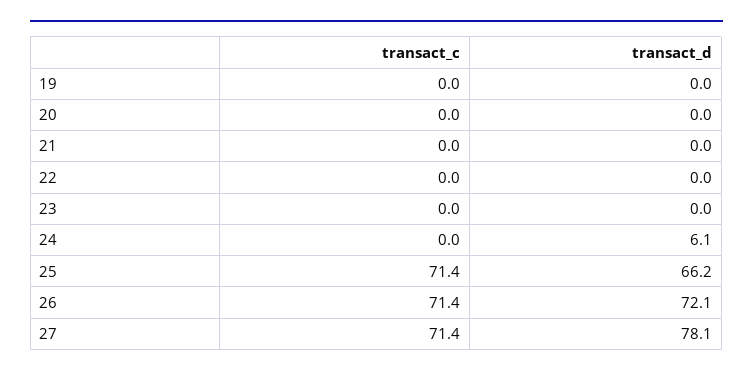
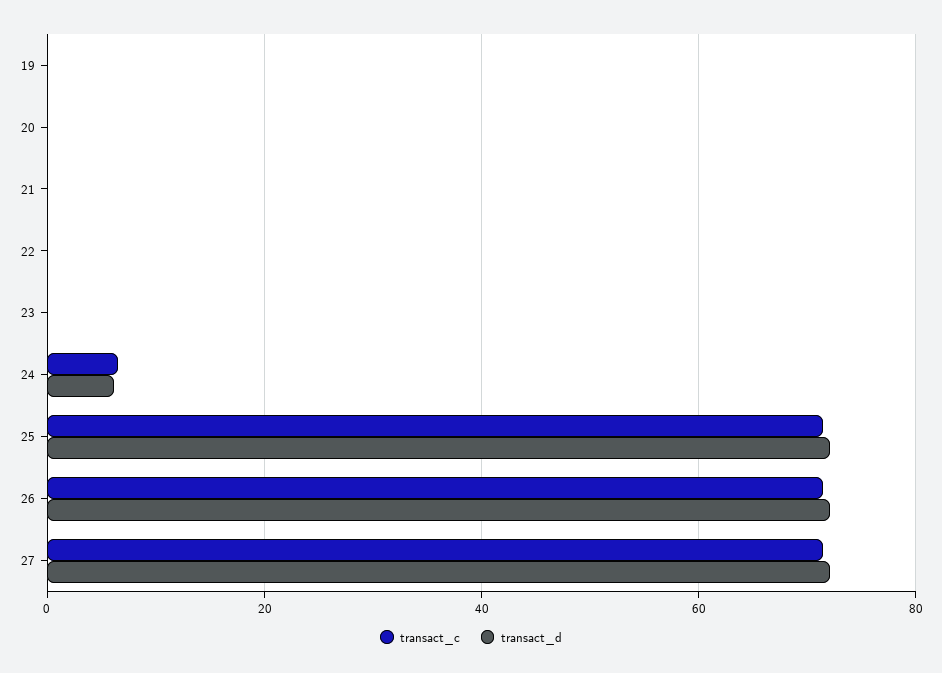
transact_c, 24: 0 -> 6
transact_d, 25: 66.2 -> 72
transact_d, 27: 78.1 -> 72

